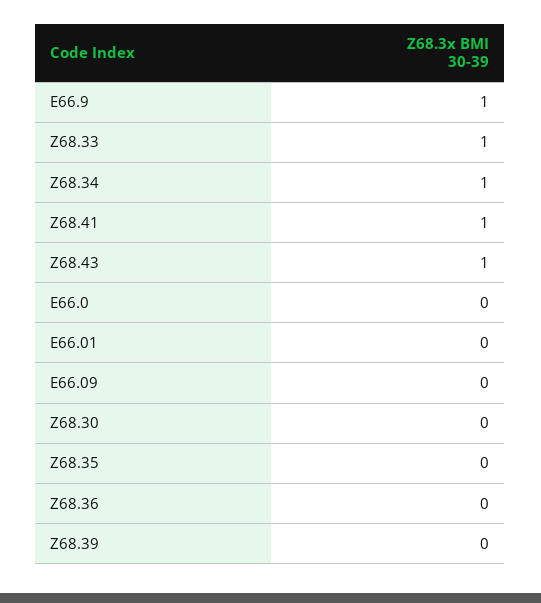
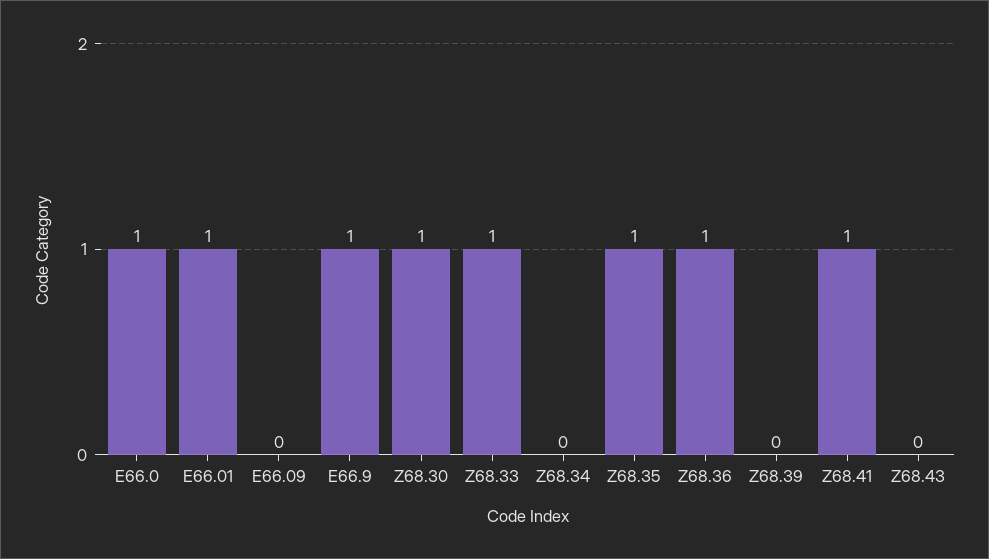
Z68.34: 1 -> 0
Z68.43: 1 -> 0
E66.0: 0 -> 1
E66.01: 0 -> 1
Z68.30: 0 -> 1
Z68.35: 0 -> 1
Z68.36: 0 -> 1

